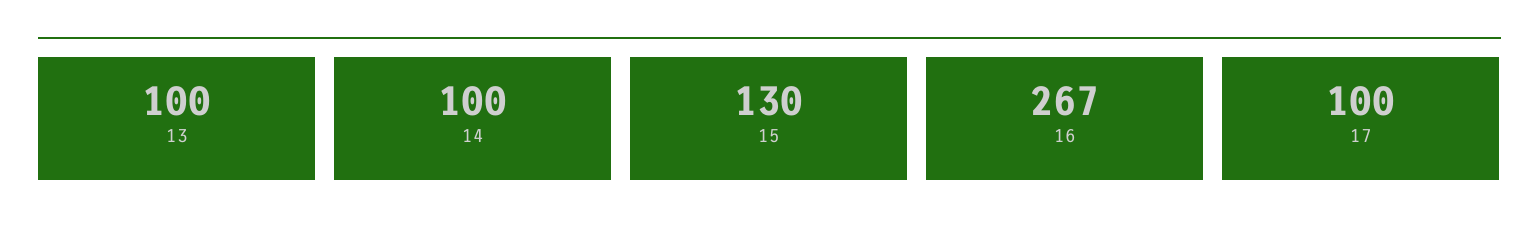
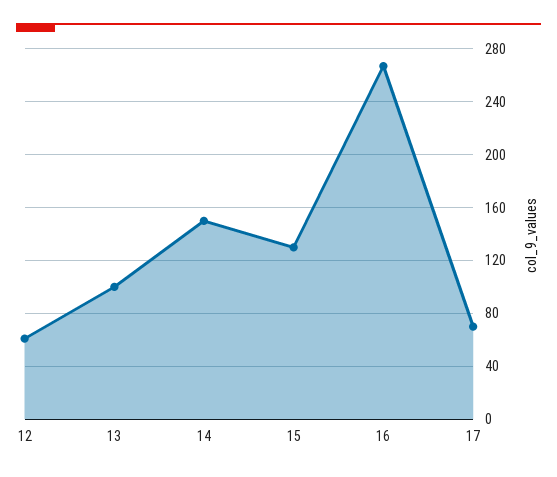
14: 100 -> 150
17: 100 -> 70
12: none -> 60

